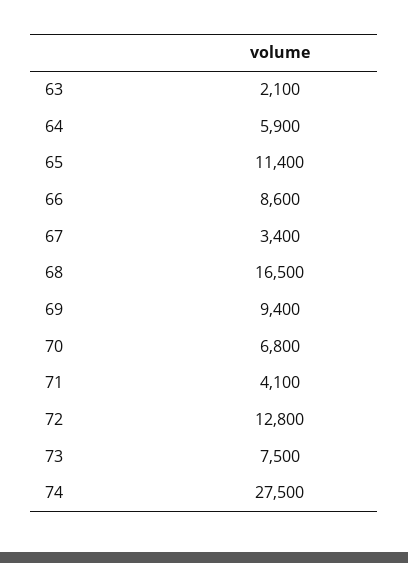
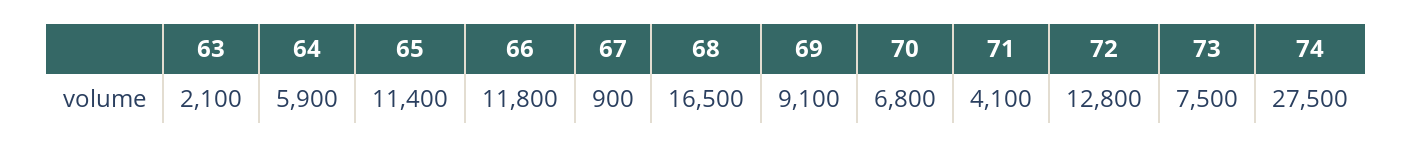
66: 8600 -> 11800
67: 3400 -> 900
69: 9400 -> 9100

